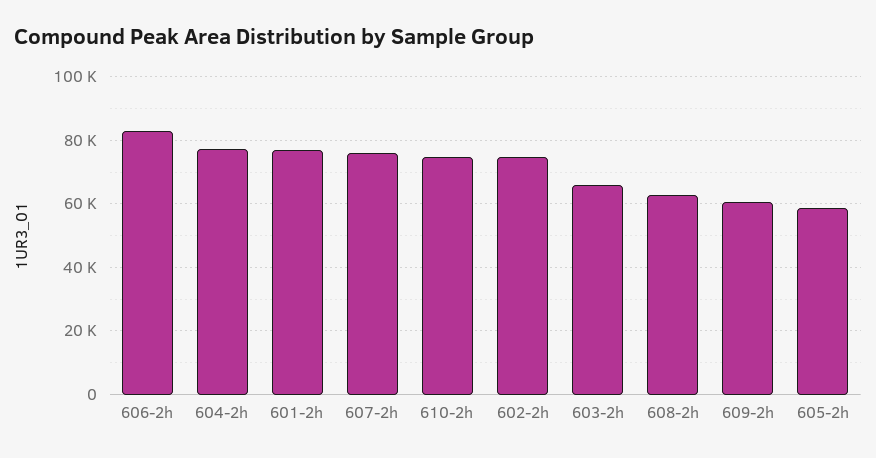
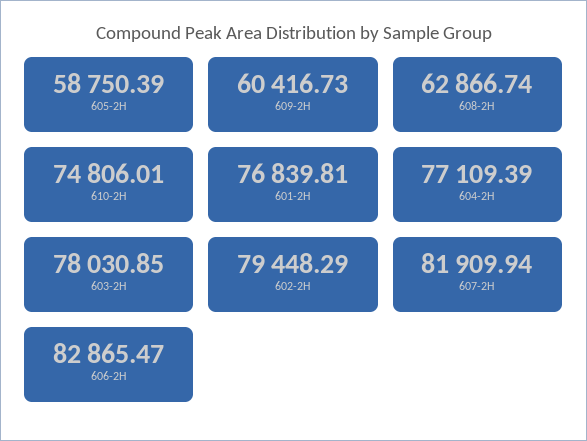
607-2h: 76000 -> 81909.94
602-2h: 74000 -> 79448.29
603-2h: 66000 -> 78030.85

